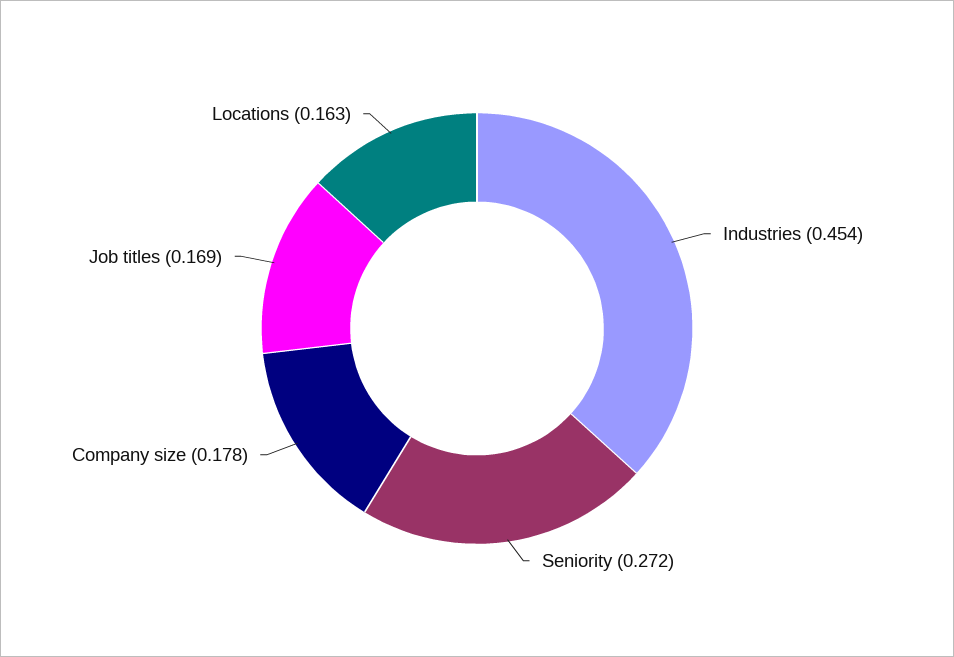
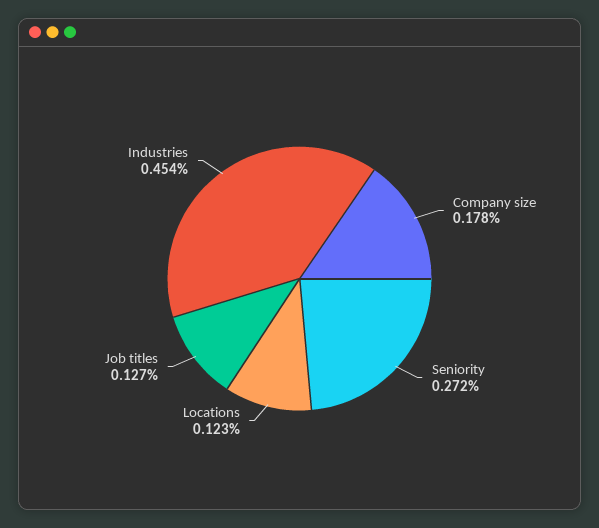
Job titles: 0.169 -> 0.127
Locations: 0.163 -> 0.123

